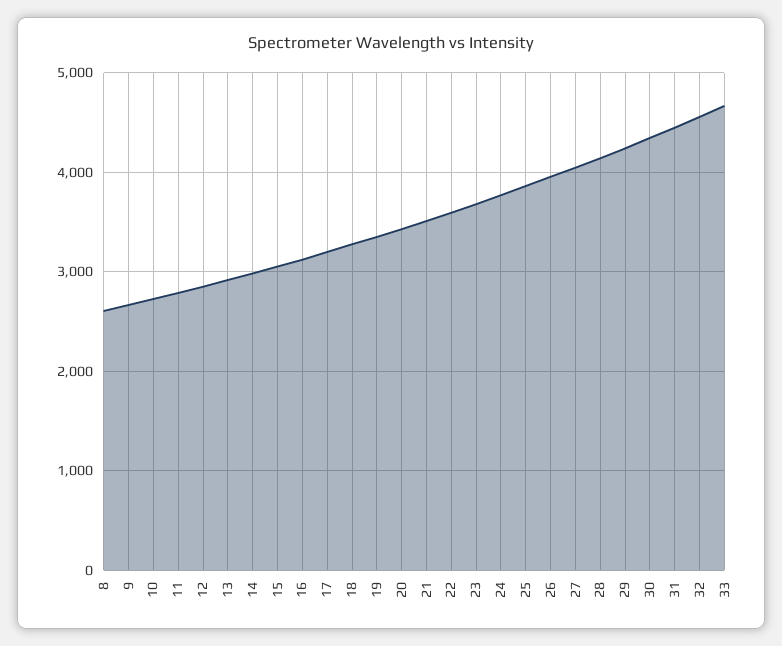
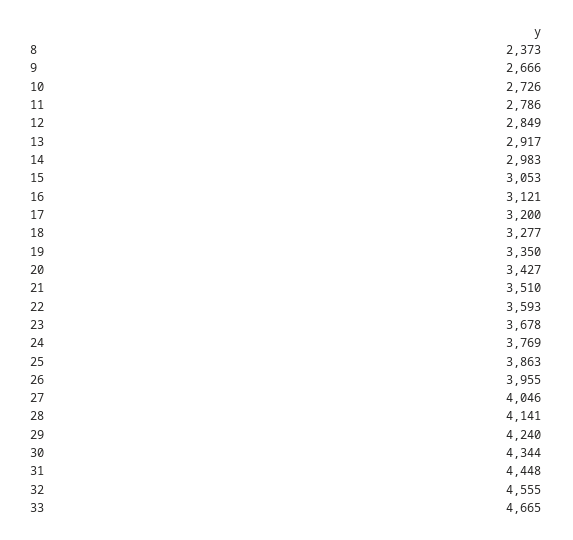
8: 2600 -> 2373

